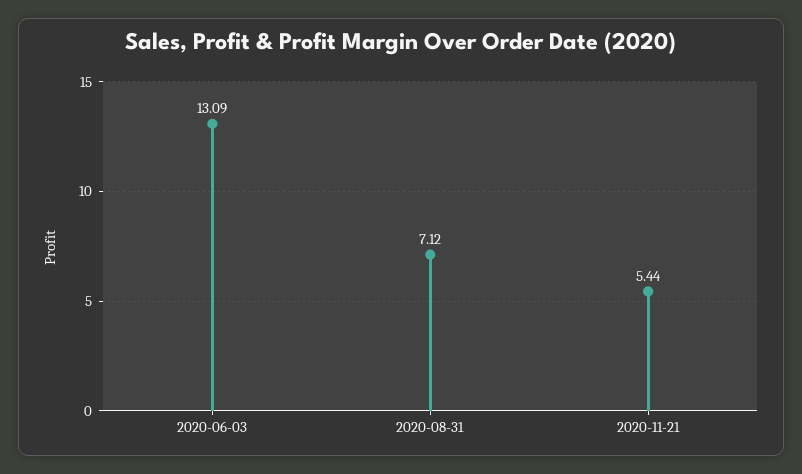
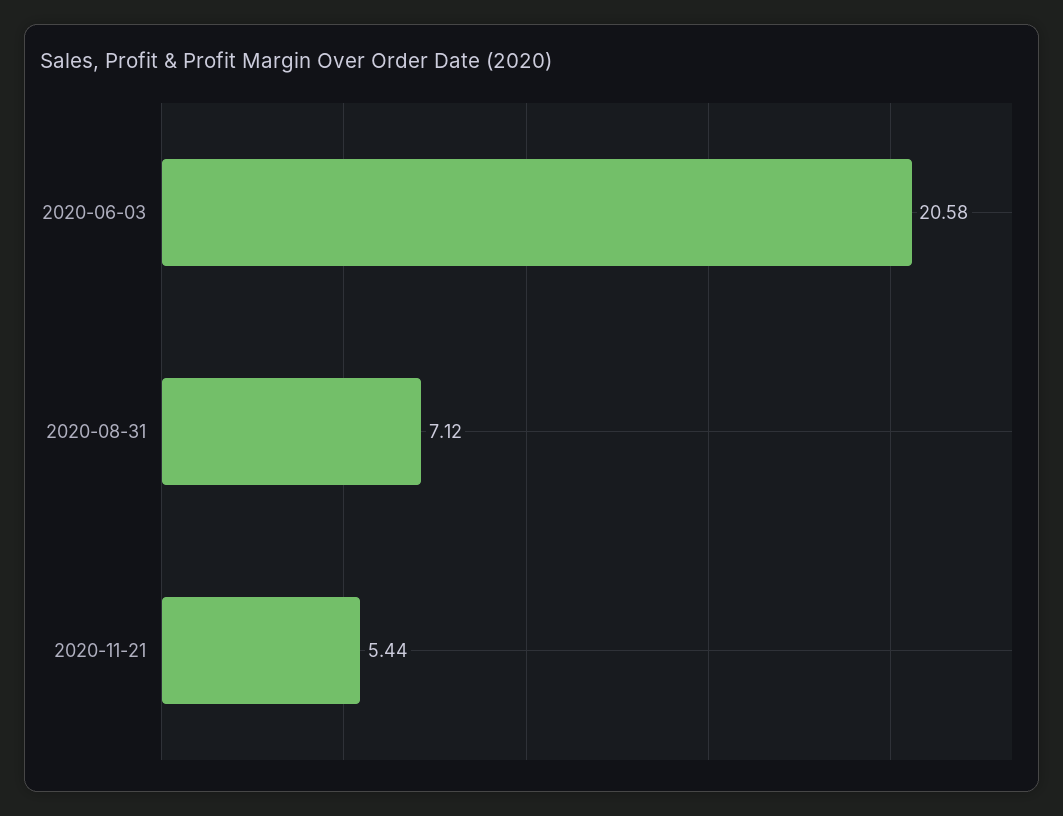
2020-06-03: 13.09 -> 20.58

